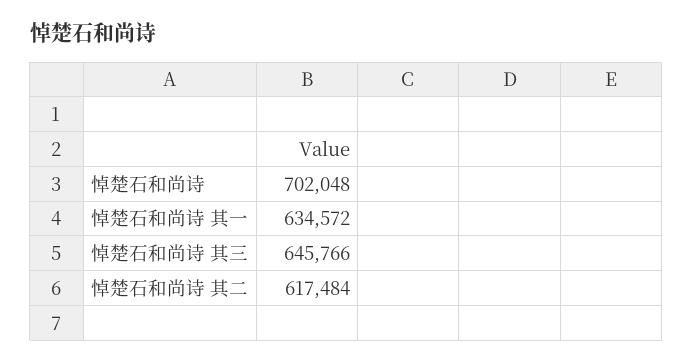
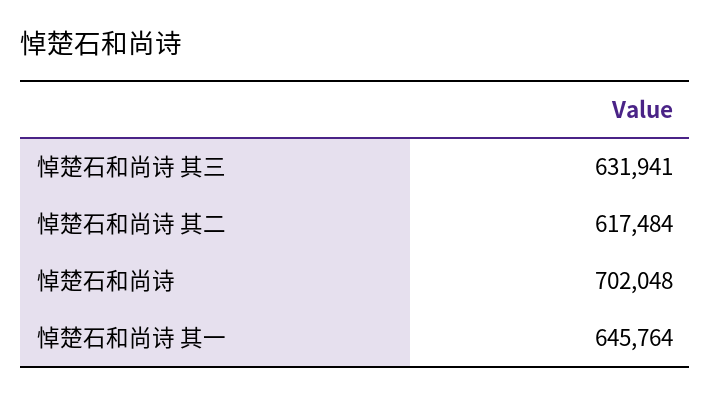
悼楚石和尚诗 其一: 634572 -> 645764
悼楚石和尚诗 其三: 645766 -> 631941

